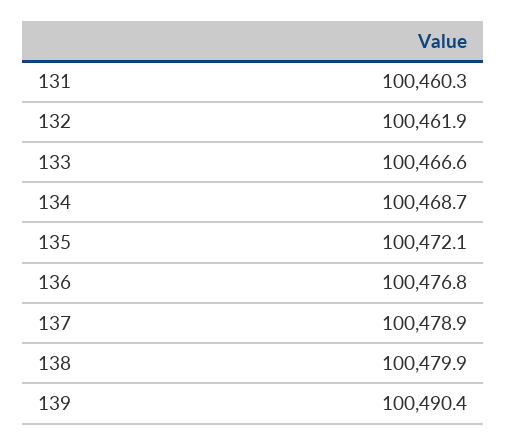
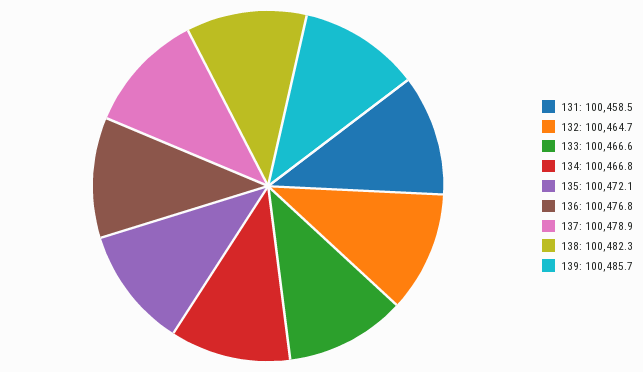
131: 100460.3 -> 100458.5
132: 100461.9 -> 100464.7
134: 100468.7 -> 100466.8
138: 100479.9 -> 100482.3
139: 100490.4 -> 100485.7

